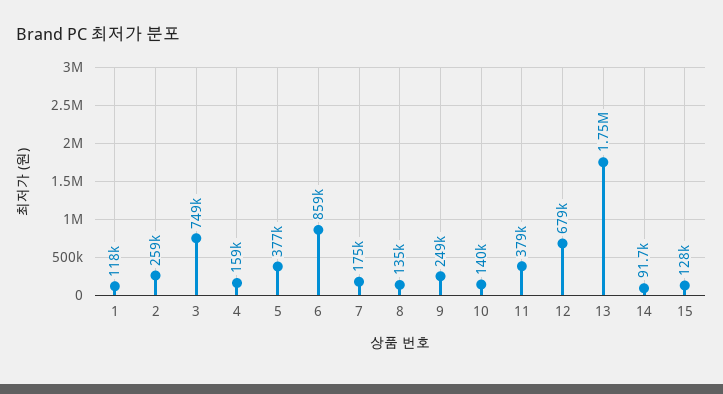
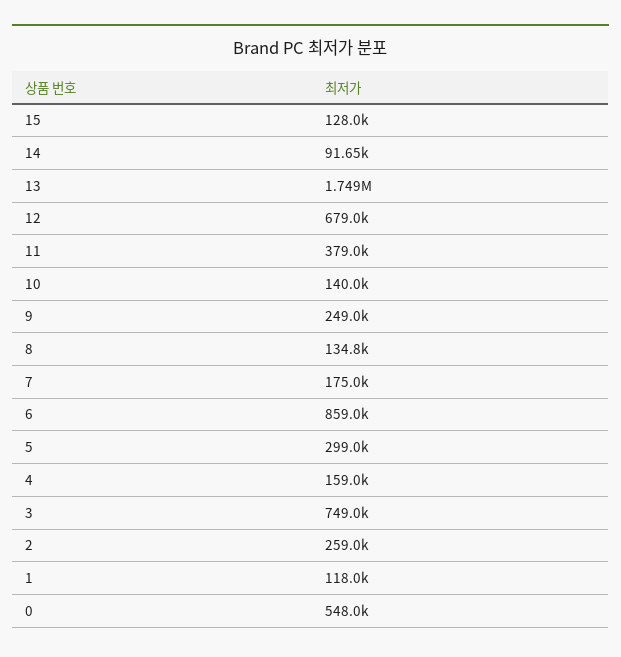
5: 377000 -> 299000
0: none -> 548000

